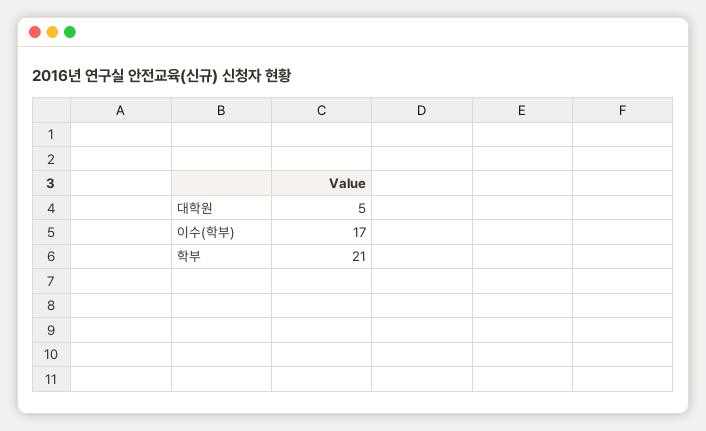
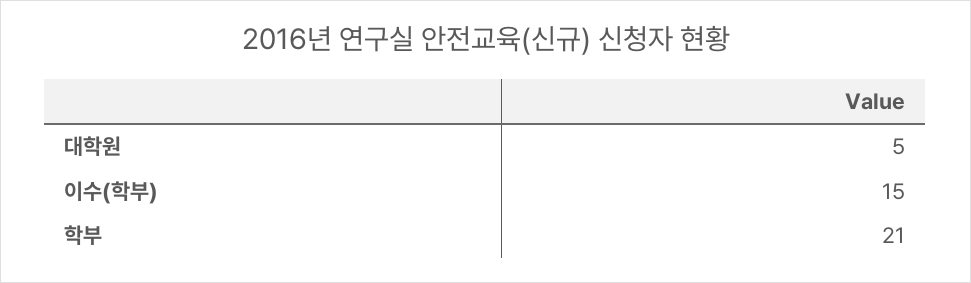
이수(학부): 17 -> 15

